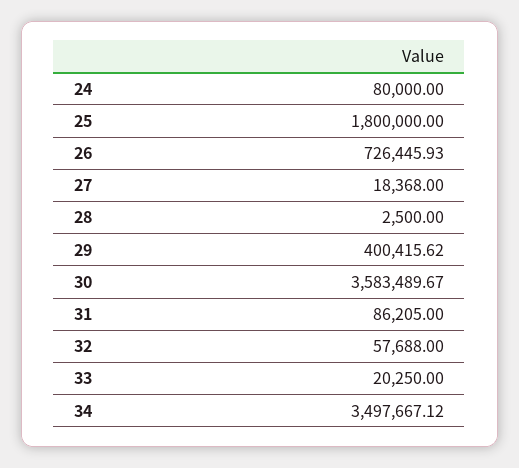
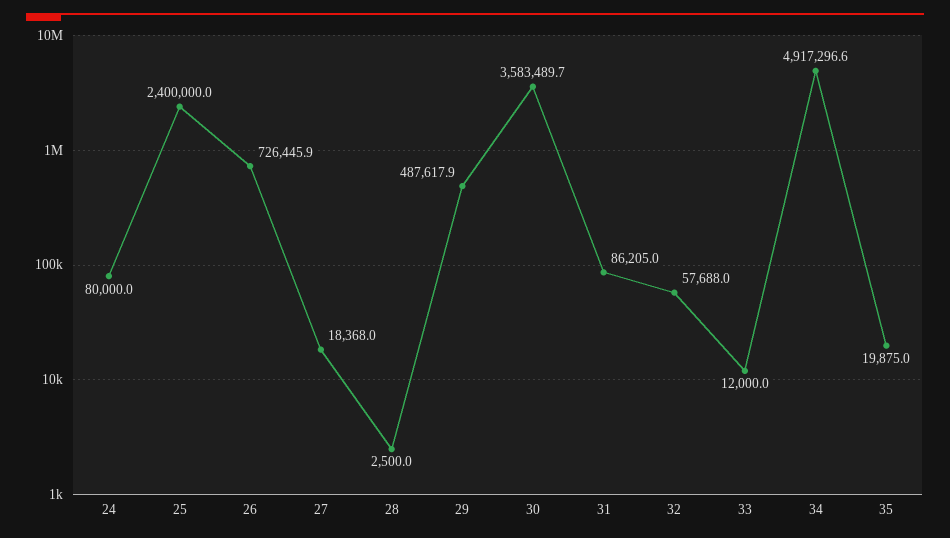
25: 1800000 -> 2400000
29: 400415.62 -> 487617.9
33: 20250 -> 12000
34: 3497667.12 -> 4917296.6
35: none -> 19875

